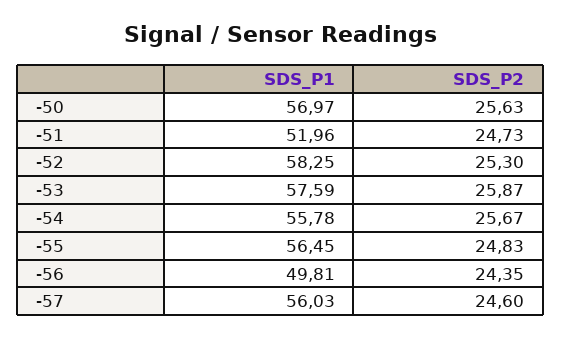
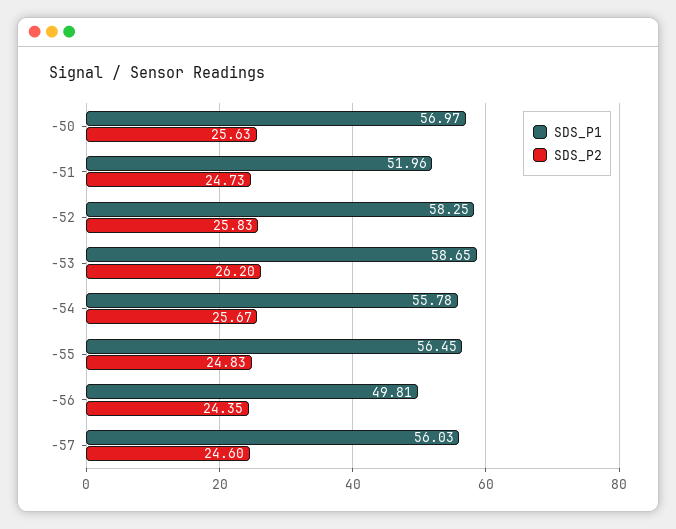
SDS_P2, -52: 25.3 -> 25.83
SDS_P1, -53: 57.59 -> 58.65
SDS_P2, -53: 25.87 -> 26.2

